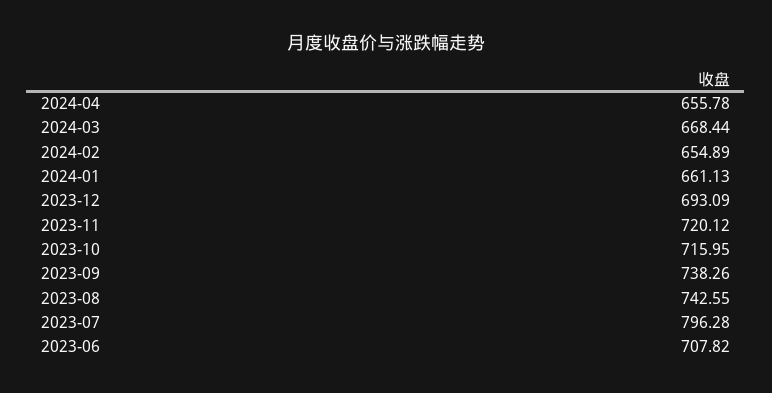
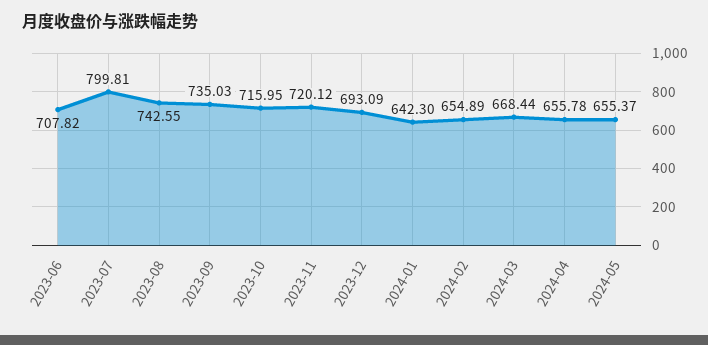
2024-01: 661.13 -> 642.3
2023-09: 738.26 -> 735.03
2023-07: 796.28 -> 799.81
2024-05: none -> 655.37

